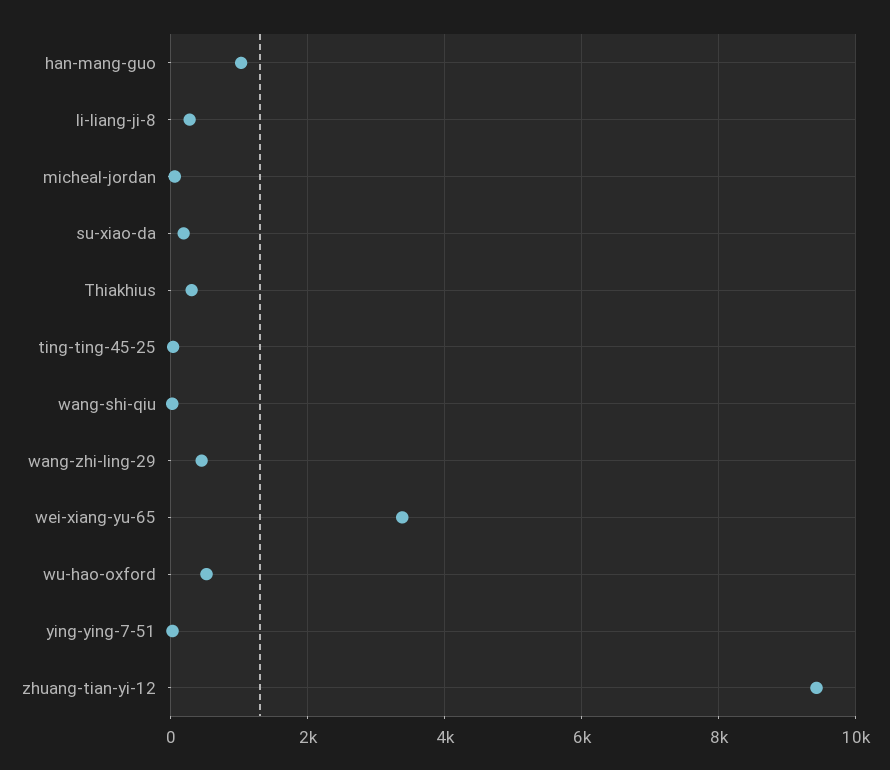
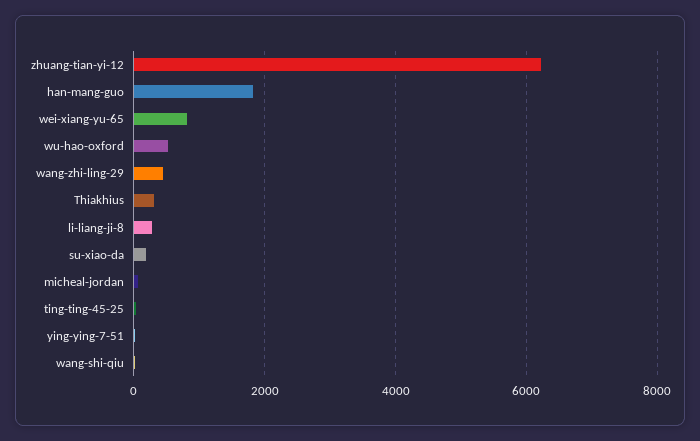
han-mang-guo: 1000 -> 1800
wei-xiang-yu-65: 3400 -> 800
zhuang-tian-yi-12: 9400 -> 6200

